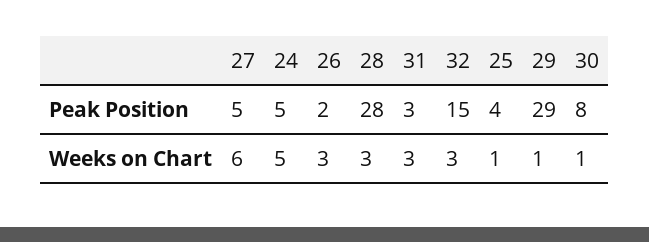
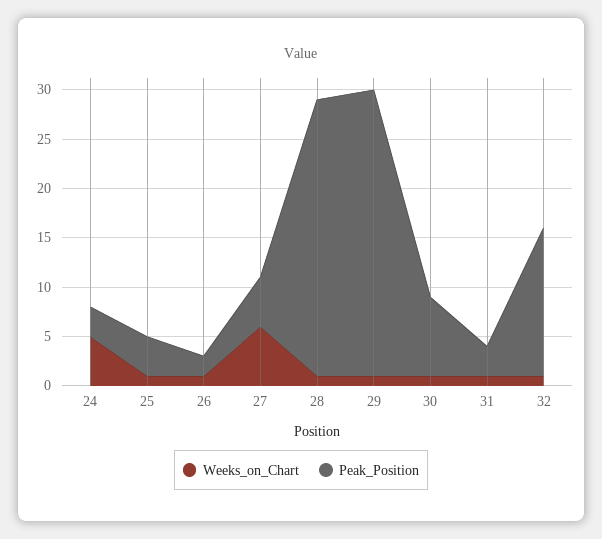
Peak Position, 24: 5 -> 3
Weeks on Chart, 26: 3 -> 1
Weeks on Chart, 28: 3 -> 1
Weeks on Chart, 31: 3 -> 1
Weeks on Chart, 32: 3 -> 1

